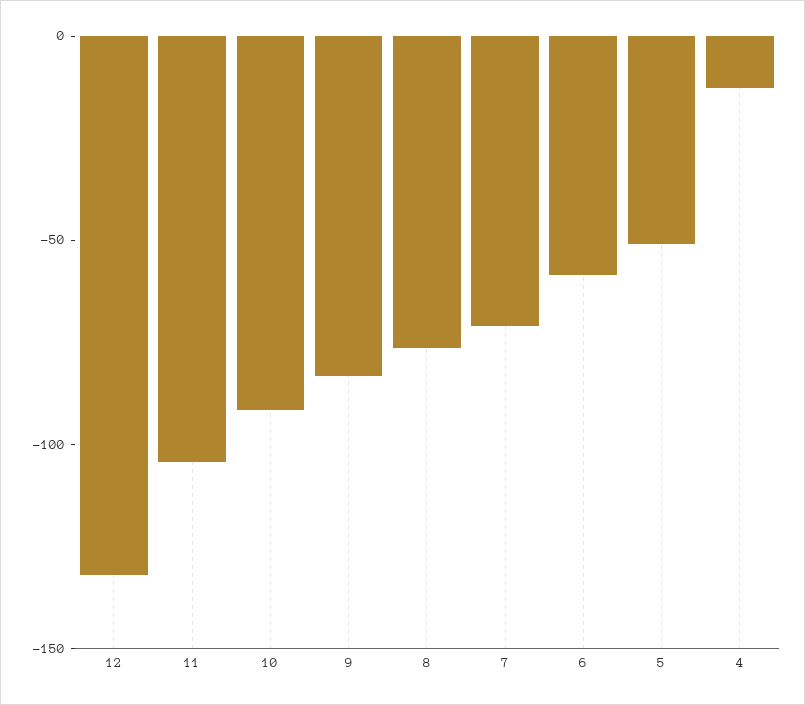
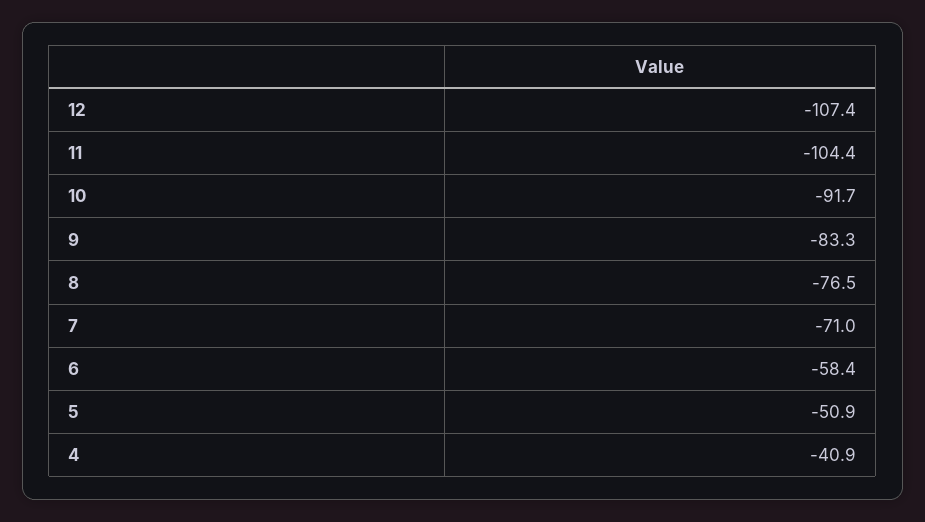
12: -130 -> -107.4
4: -10 -> -40.9

